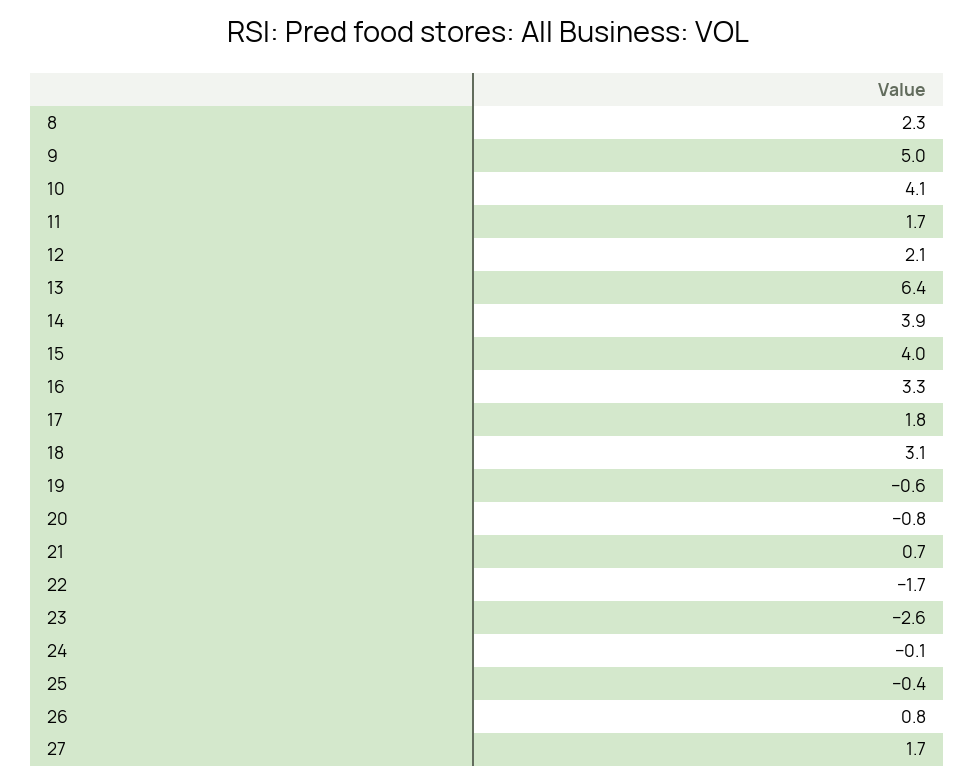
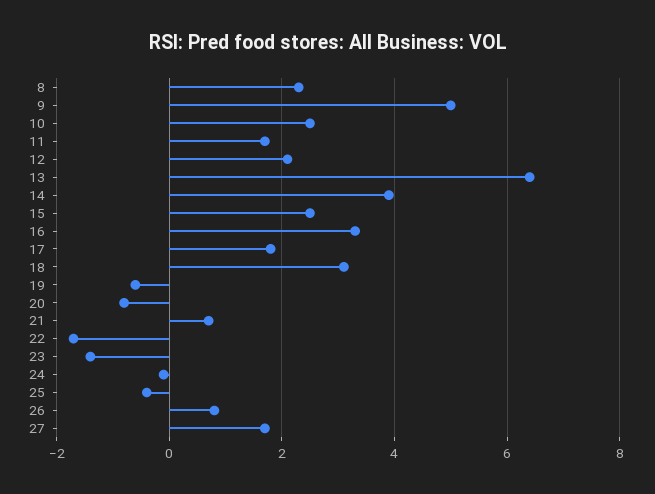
10: 4.1 -> 2.5
15: 4 -> 2.5
23: -2.6 -> -1.5

